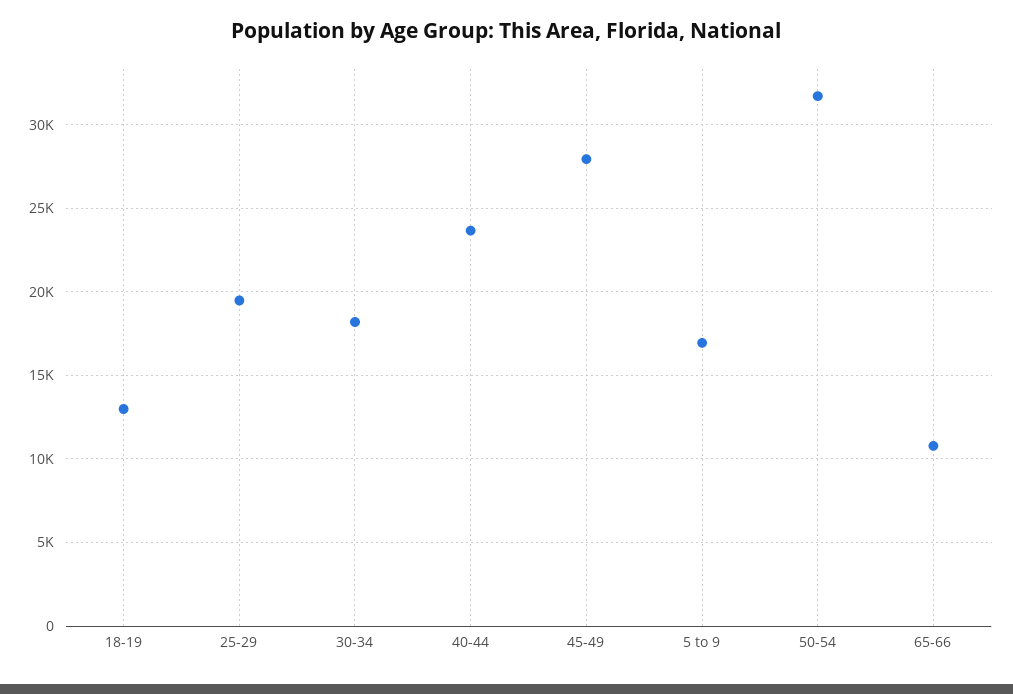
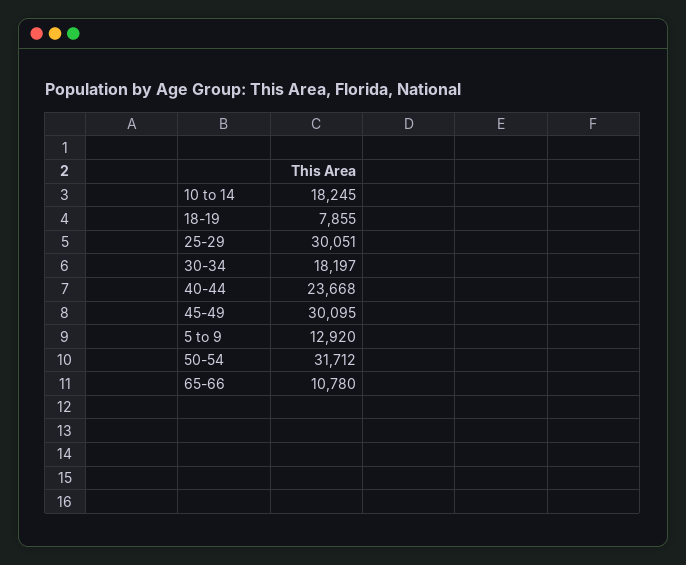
18-19: 13000 -> 7855
25-29: 19500 -> 30051
45-49: 28000 -> 30095
5 to 9: 17000 -> 12920
10 to 14: none -> 18245

